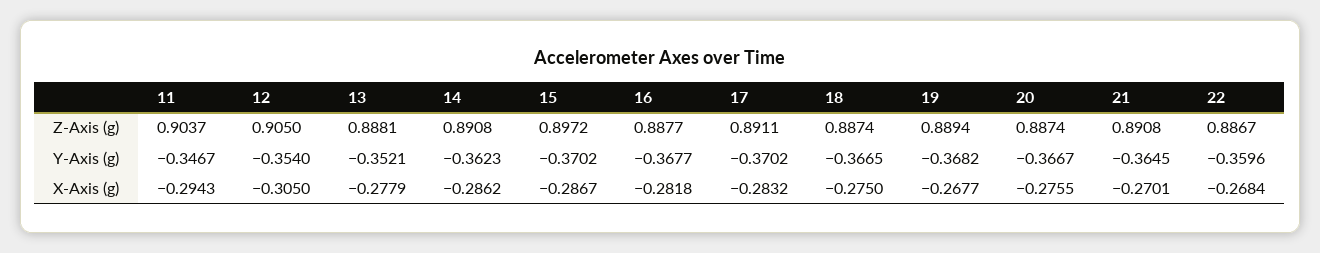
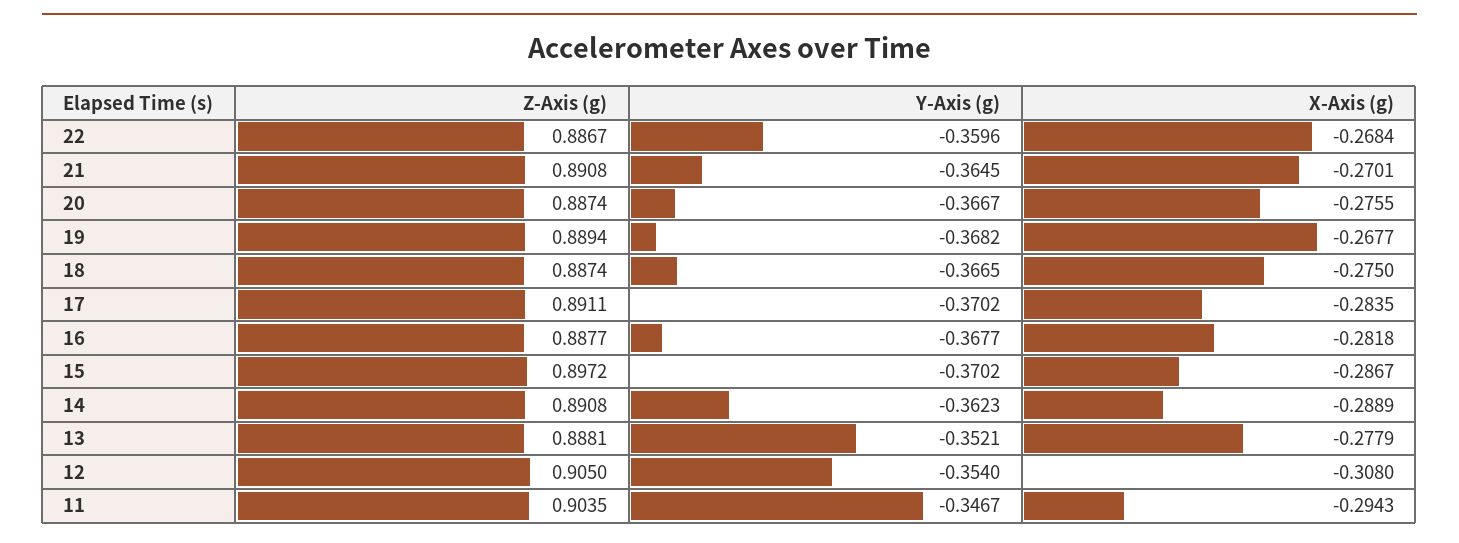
11, Z-Axis (g): 0.9037 -> 0.9035
12, X-Axis (g): -0.305 -> -0.308
14, X-Axis (g): -0.2862 -> -0.2889
17, X-Axis (g): -0.2832 -> -0.2835

